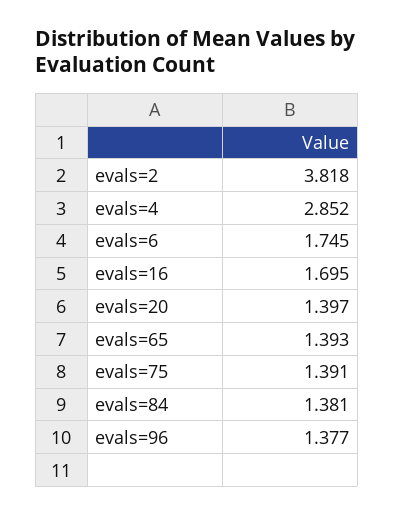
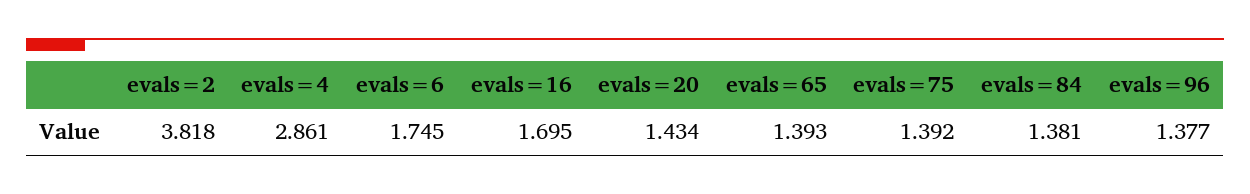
evals=4: 2.852 -> 2.861
evals=20: 1.397 -> 1.434
evals=75: 1.391 -> 1.392

